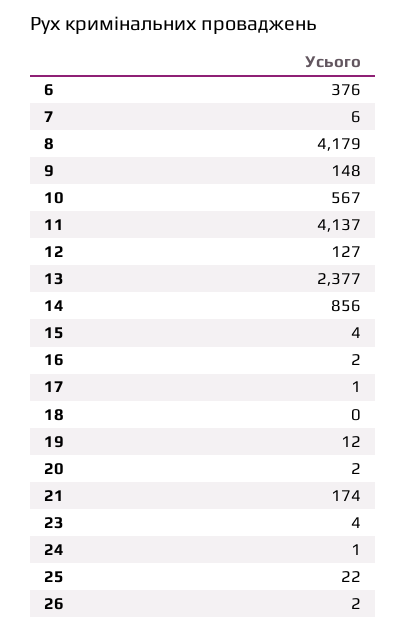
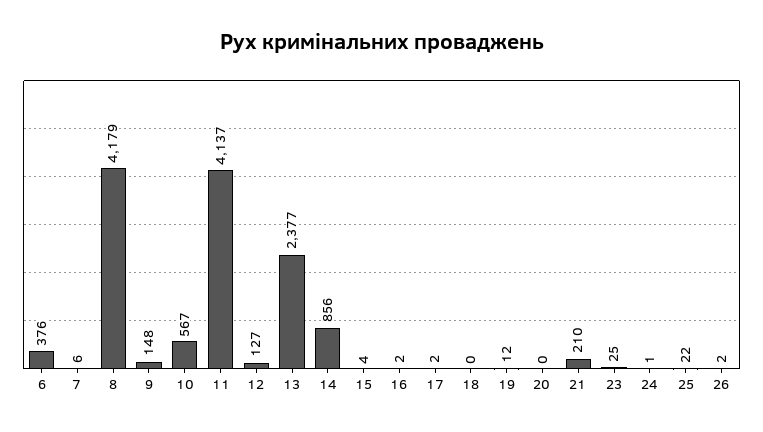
17: 1 -> 2
20: 2 -> 0
21: 174 -> 210
23: 4 -> 25

